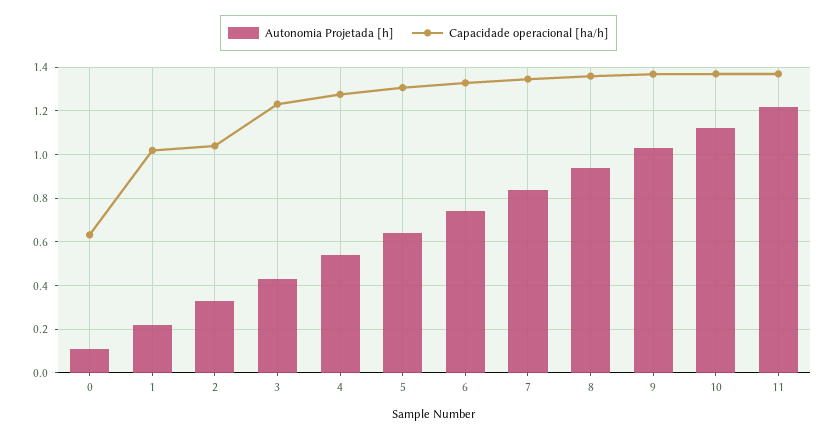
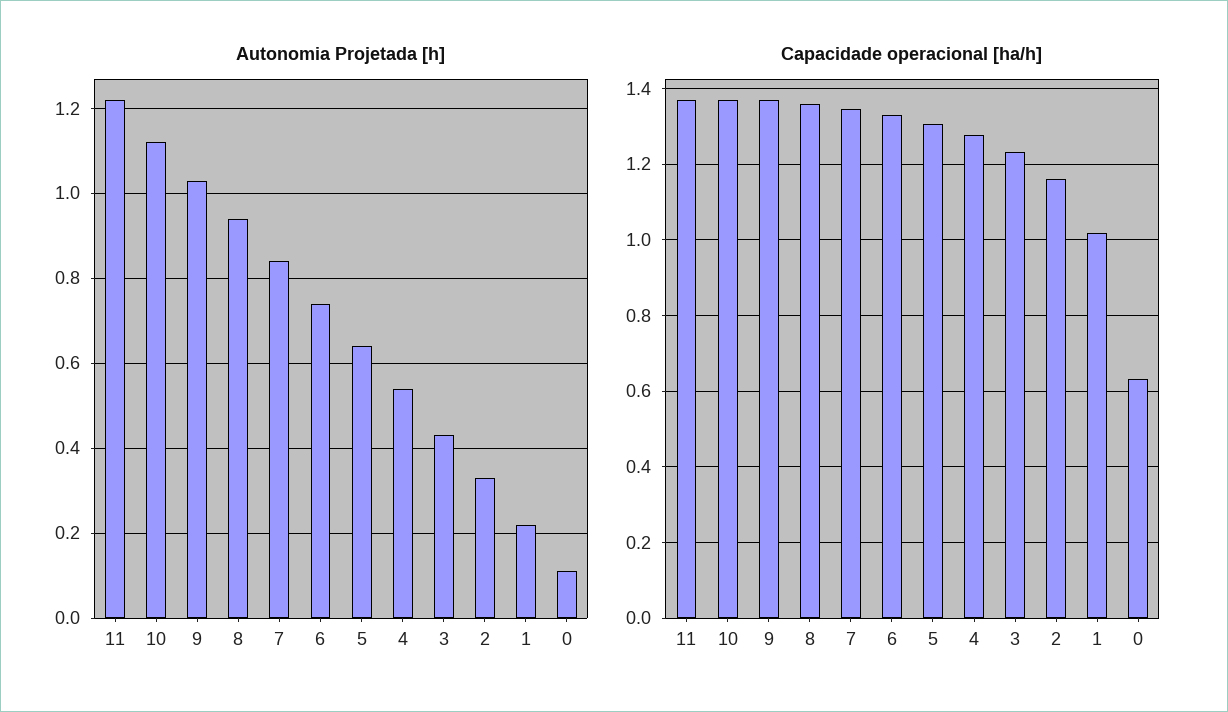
Capacidade operacional [ha/h], 2: 1.05 -> 1.16

